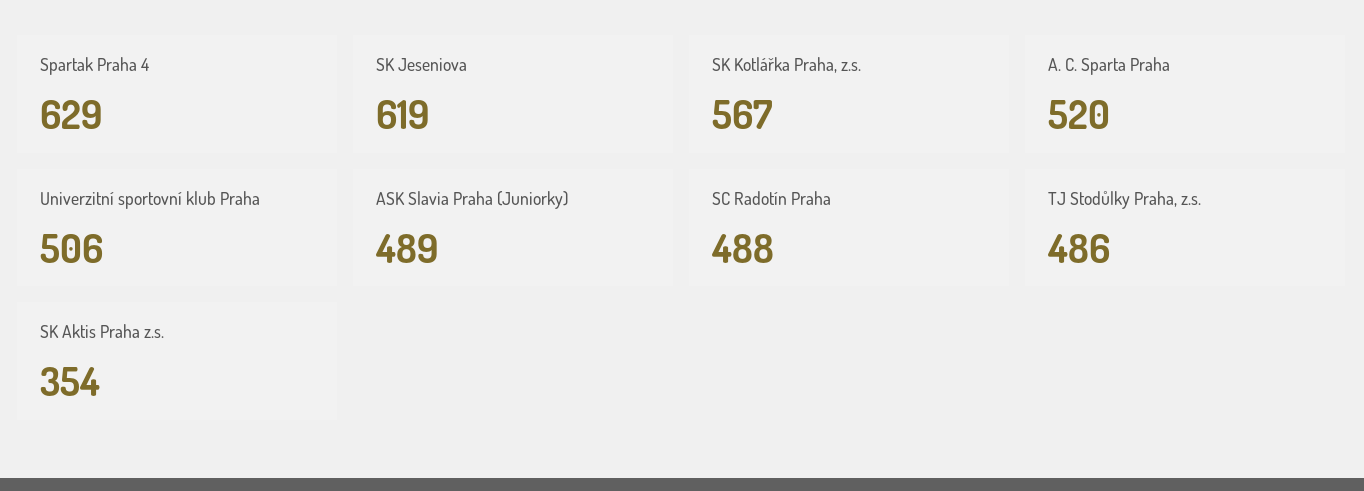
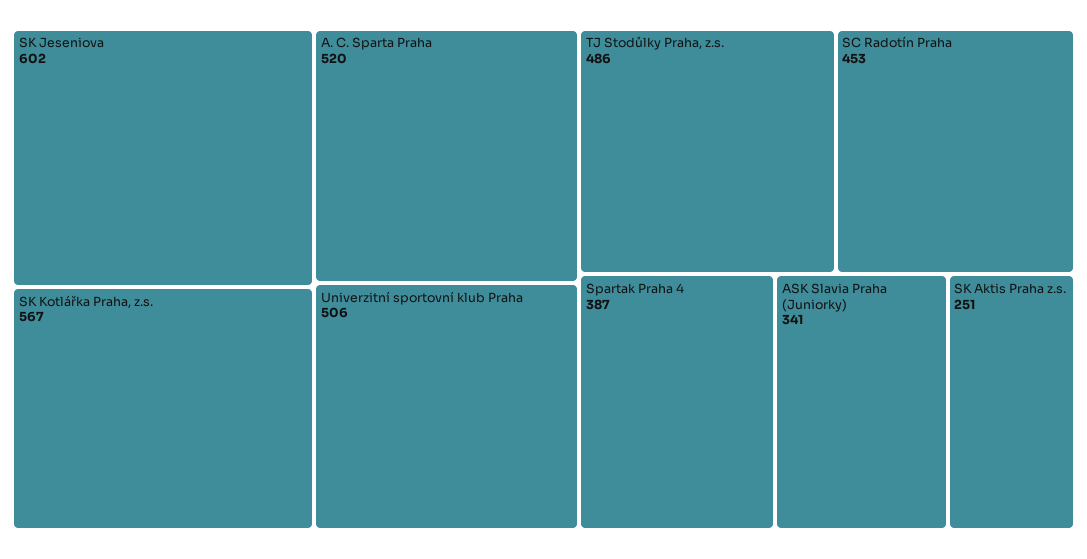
Spartak Praha 4: 629 -> 387
SK Jeseniova: 619 -> 602
ASK Slavia Praha (Juniorky): 489 -> 341
SC Radotín Praha: 488 -> 453
SK Aktis Praha z.s.: 354 -> 251

